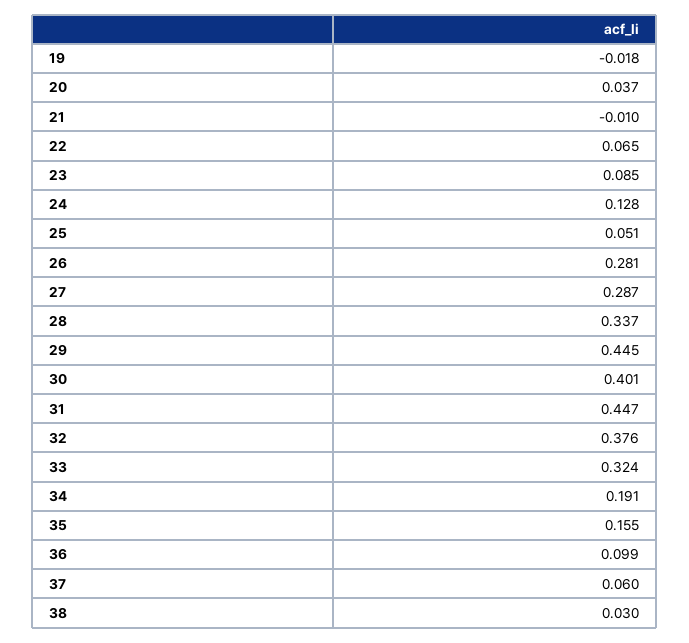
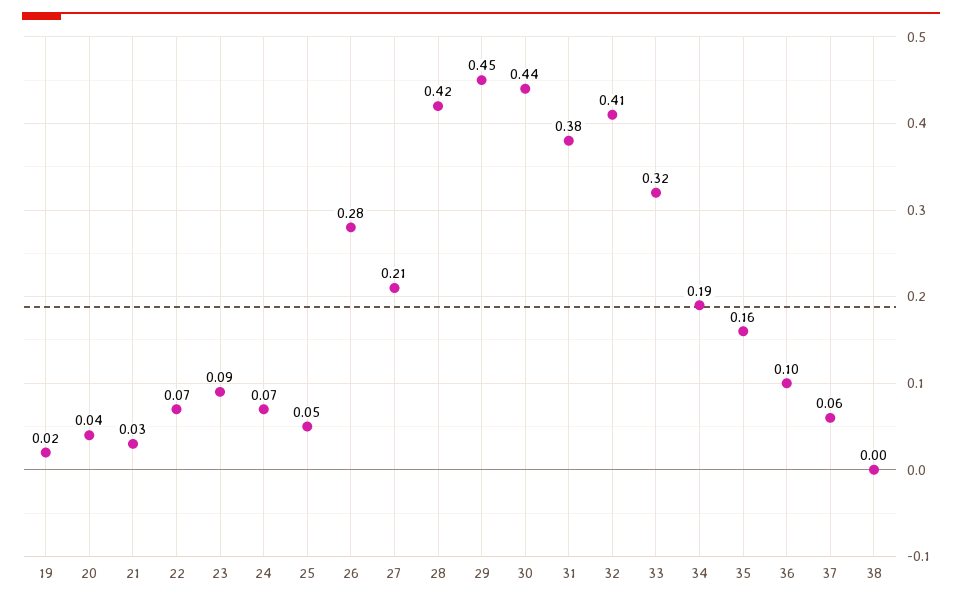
19: -0.018 -> 0.02
21: -0.01 -> 0.03
24: 0.128 -> 0.07
27: 0.287 -> 0.21
28: 0.337 -> 0.42
30: 0.401 -> 0.44
31: 0.447 -> 0.38
32: 0.376 -> 0.41
38: 0.03 -> 0

